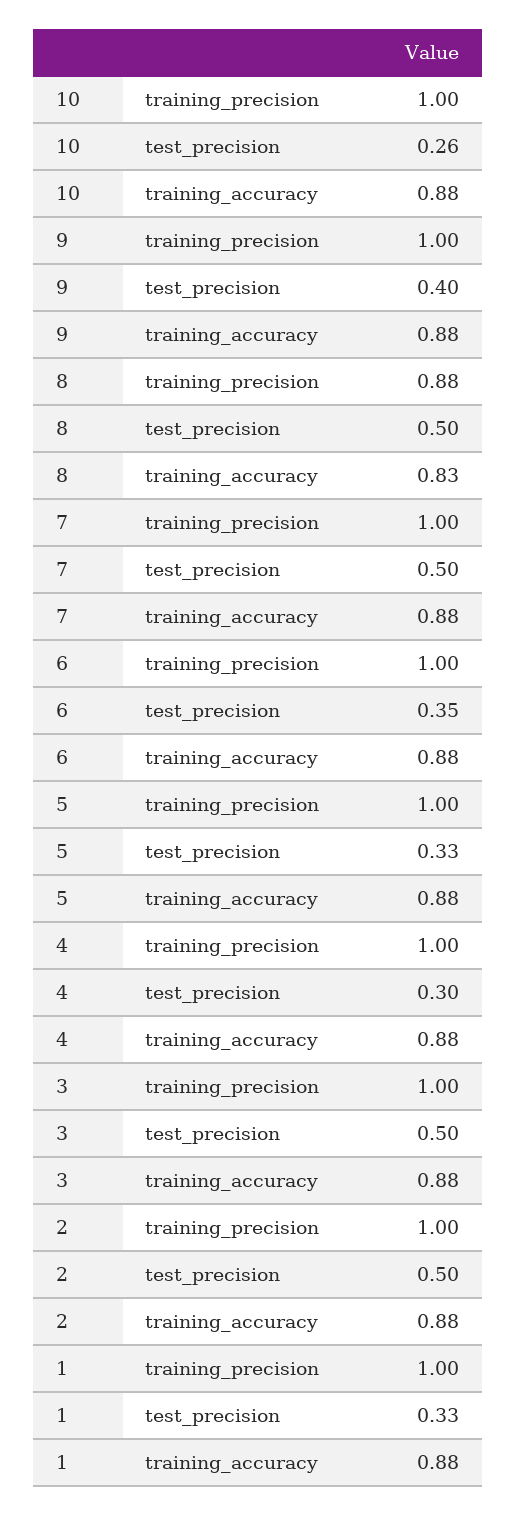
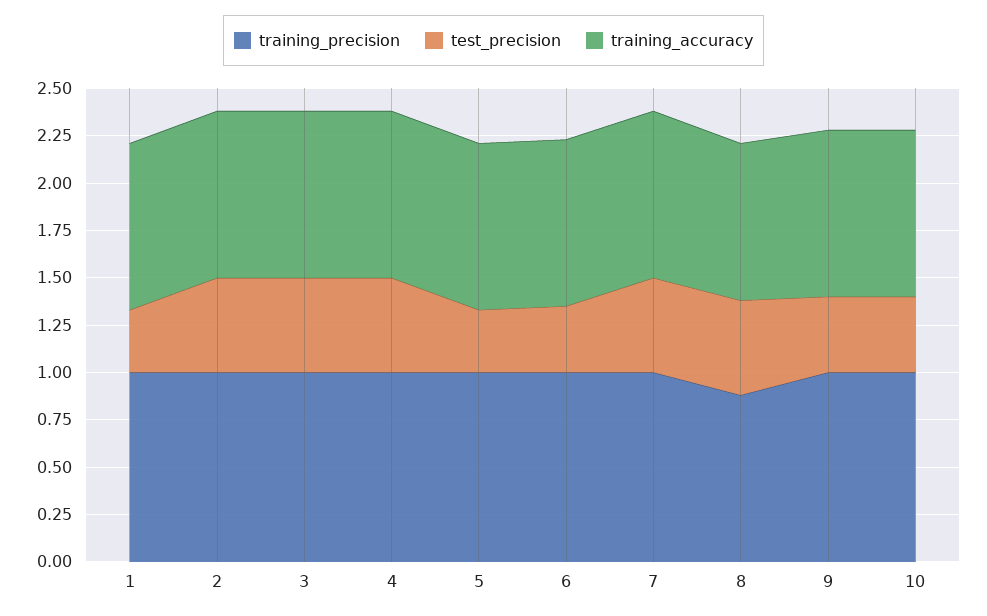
test_precision, 10: 0.26 -> 0.4
test_precision, 4: 0.3 -> 0.5

